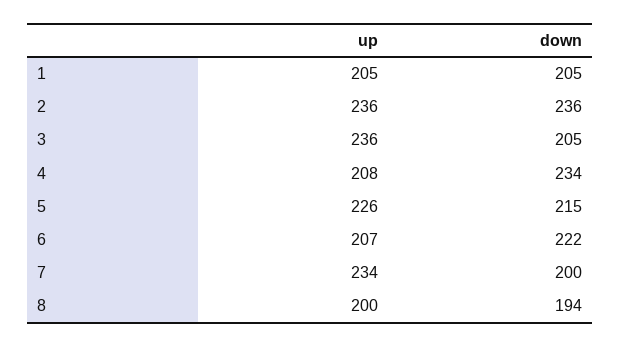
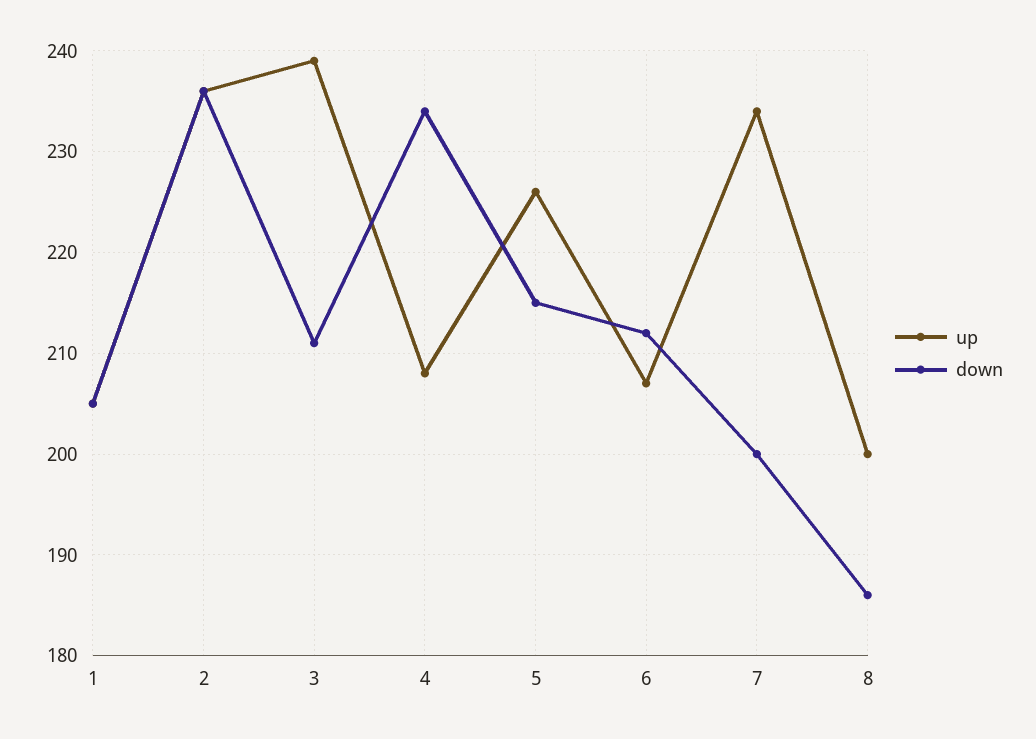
up, 3: 236 -> 239
down, 3: 205 -> 211
down, 6: 222 -> 212
down, 8: 194 -> 186

